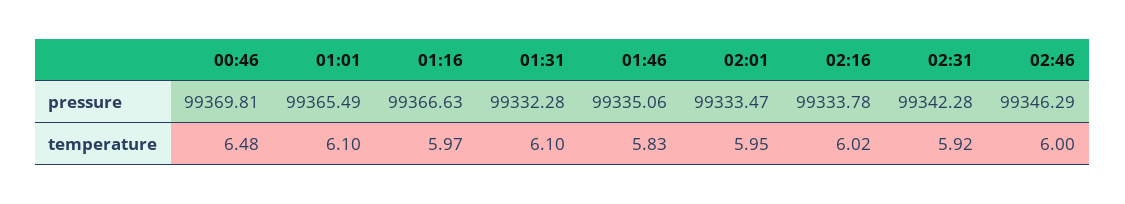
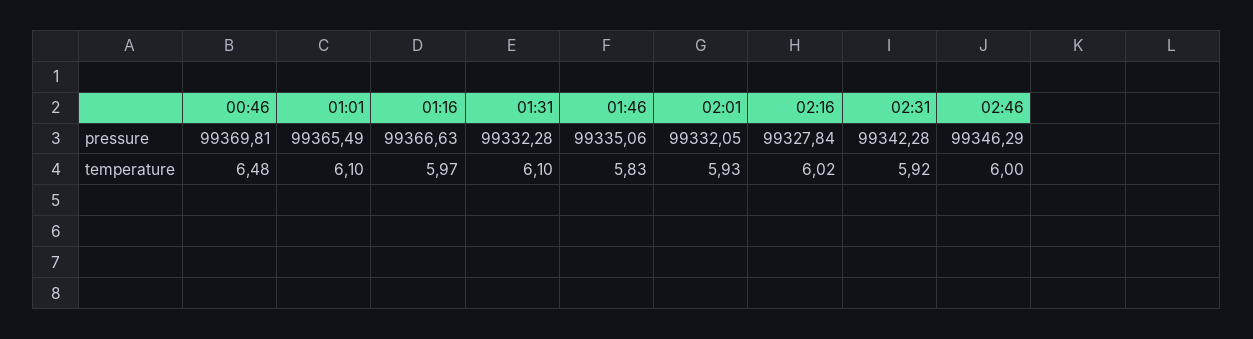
02:01, pressure: 99333.47 -> 99332.05
02:16, pressure: 99333.78 -> 99327.84
02:01, temperature: 5.95 -> 5.93

